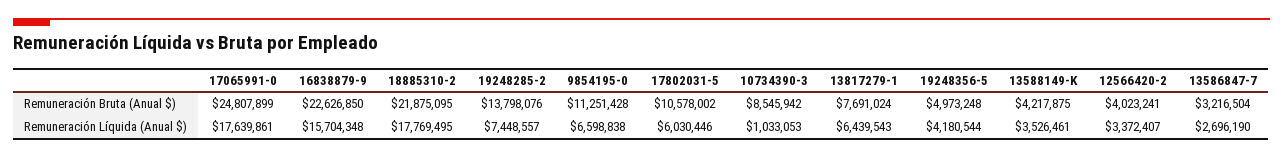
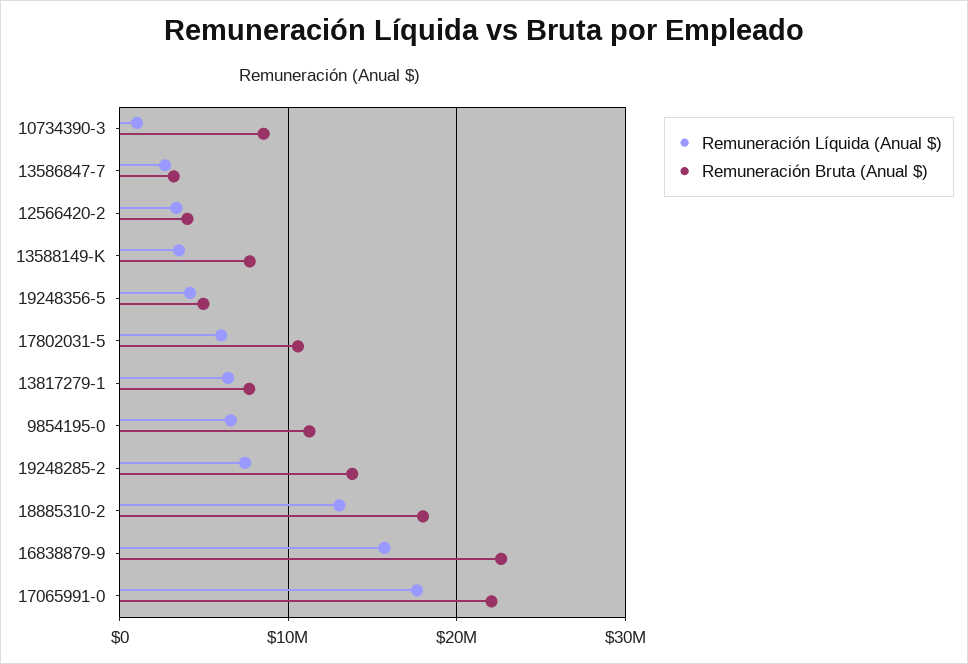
Remuneración Bruta (Anual $), 17065991-0: 24807899 -> 22000000
Remuneración Bruta (Anual $), 18885310-2: 21875095 -> 18000000
Remuneración Bruta (Anual $), 13588149-K: 4217875 -> 8000000
Remuneración Líquida (Anual $), 18885310-2: 17769495 -> 13000000

